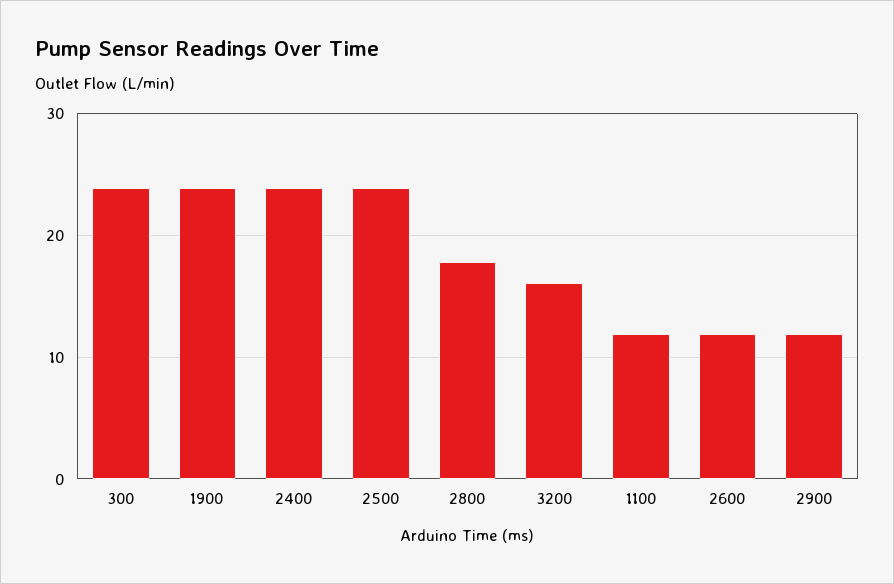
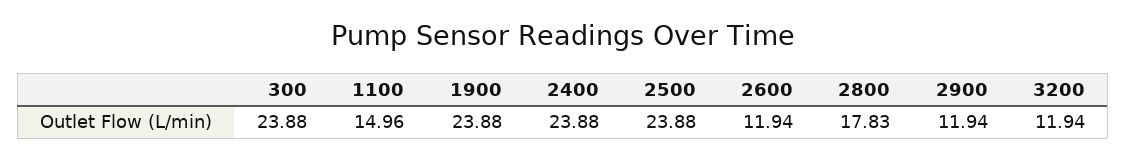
3200: 16 -> 11.94
1100: 12 -> 14.96

